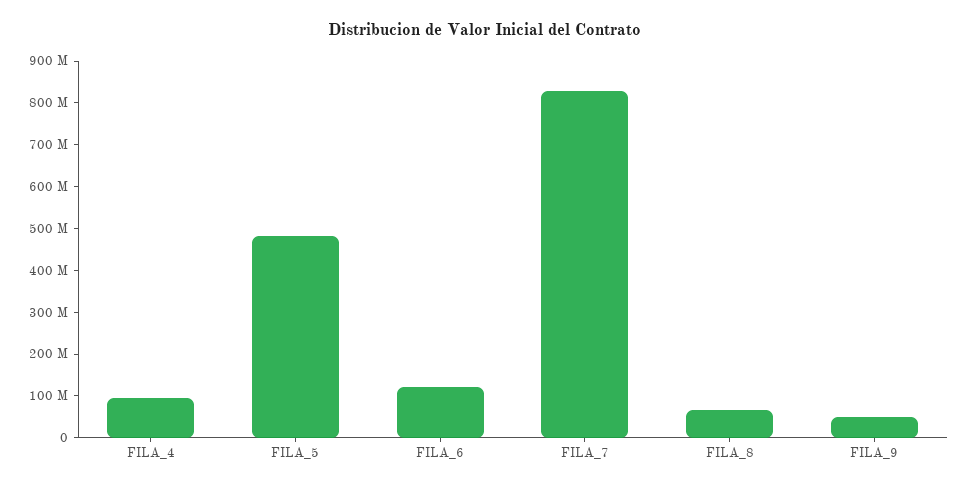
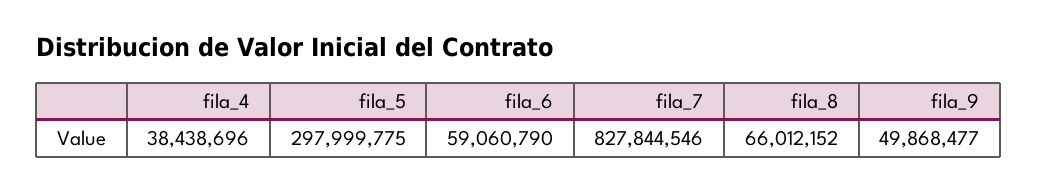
FILA_4: 100000000 -> 38438696
FILA_5: 480000000 -> 297999775
FILA_6: 120000000 -> 59060790

